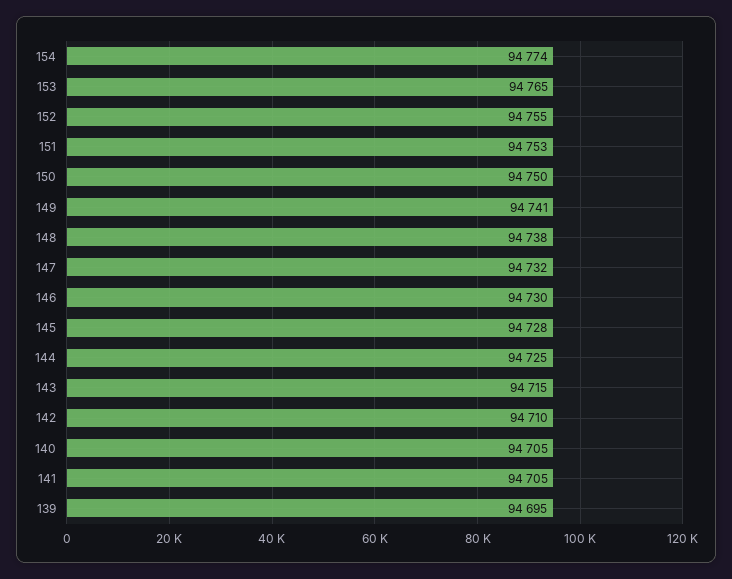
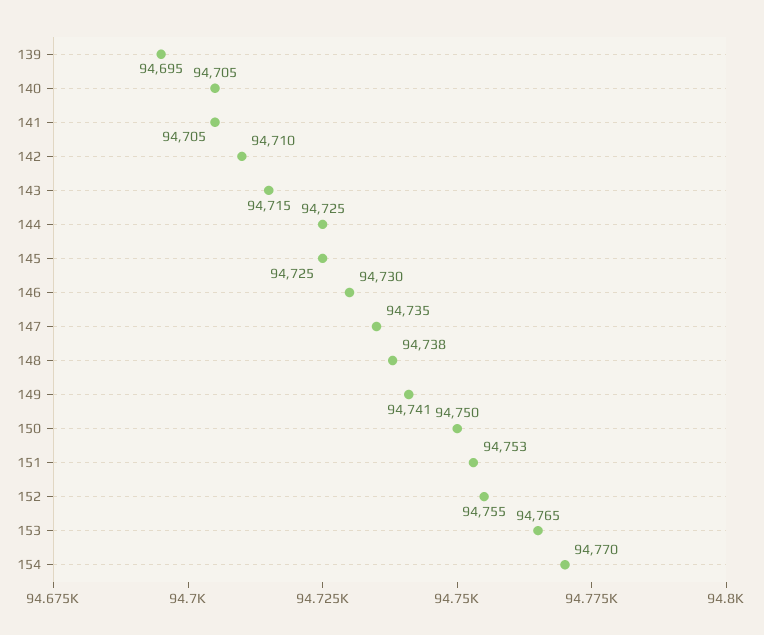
154: 94774 -> 94770
147: 94732 -> 94735
145: 94728 -> 94725

